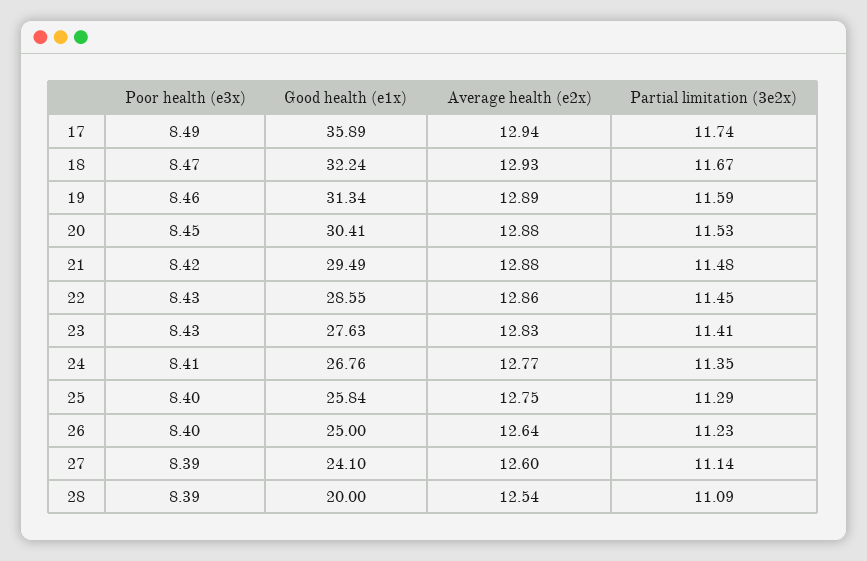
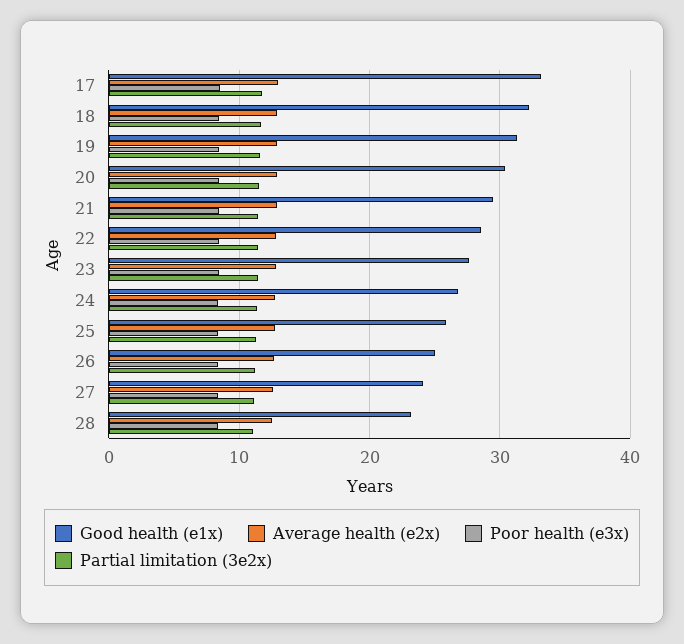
Good health (e1x), 17: 35.89 -> 33
Good health (e1x), 28: 20 -> 23

